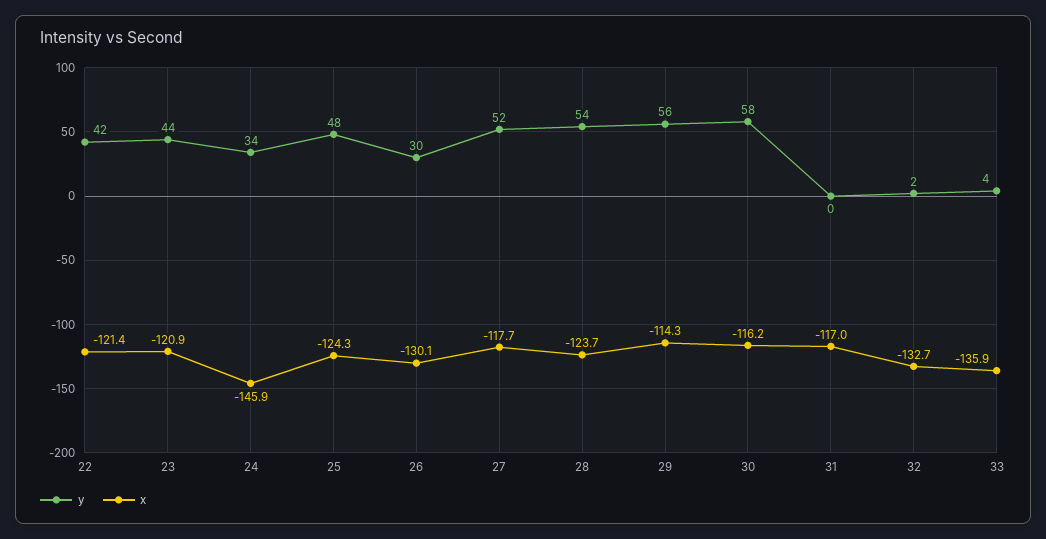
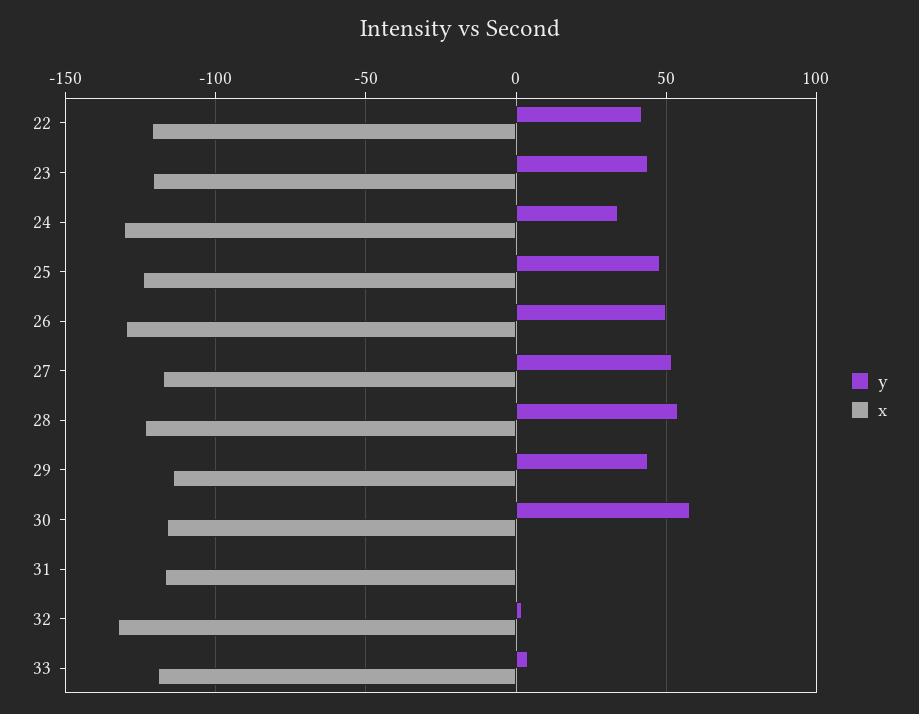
x, 24: -145.9 -> -130
y, 26: 30 -> 50
y, 29: 56 -> 45
x, 33: -135.9 -> -120

